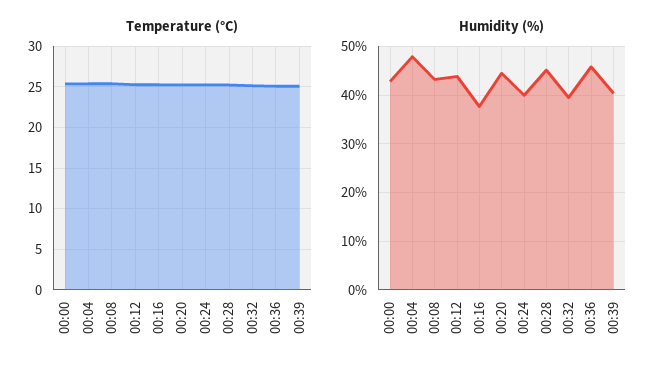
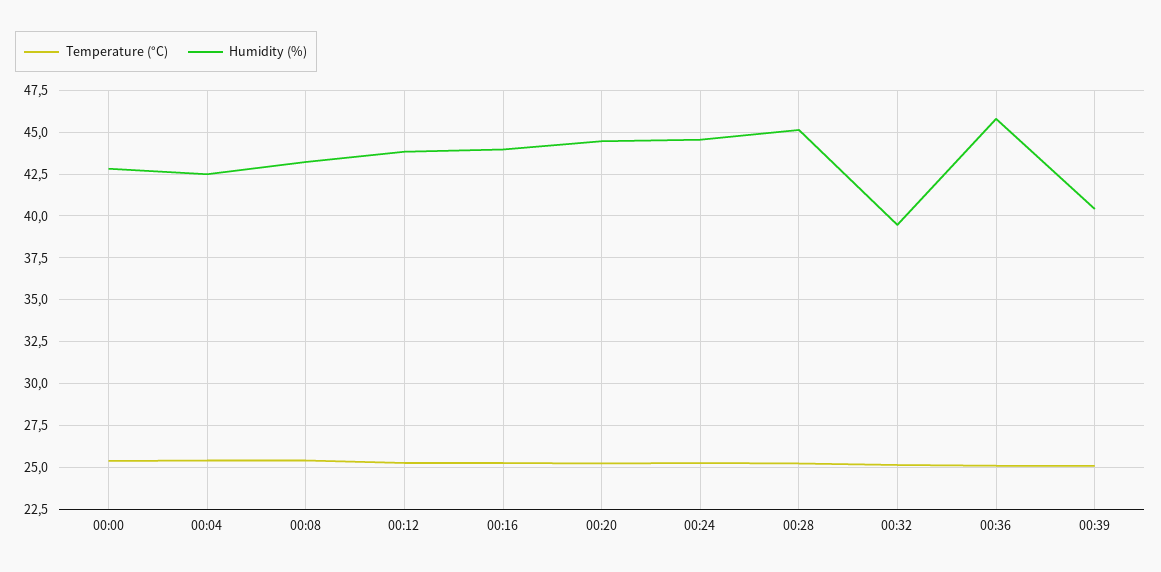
Humidity (%), 00:04: 48 -> 42.5
Humidity (%), 00:16: 38 -> 44
Humidity (%), 00:24: 40 -> 44.5

